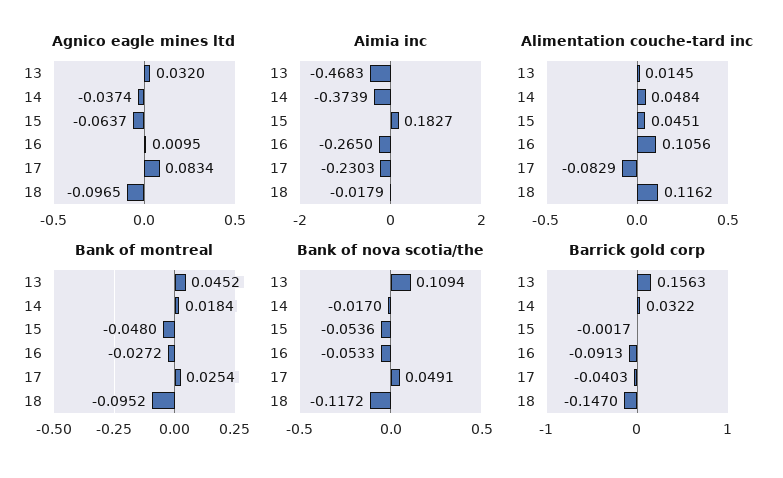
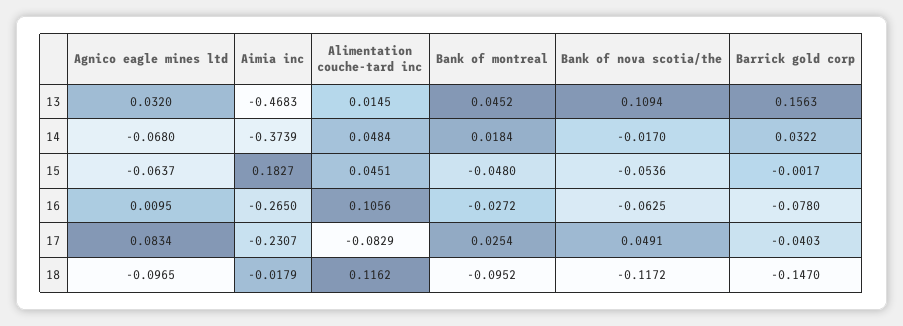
Agnico eagle mines ltd, 14: -0.0374 -> -0.068
Aimia inc, 17: -0.2303 -> -0.2307
Bank of nova scotia/the, 16: -0.0533 -> -0.0625
Barrick gold corp, 16: -0.0913 -> -0.078

